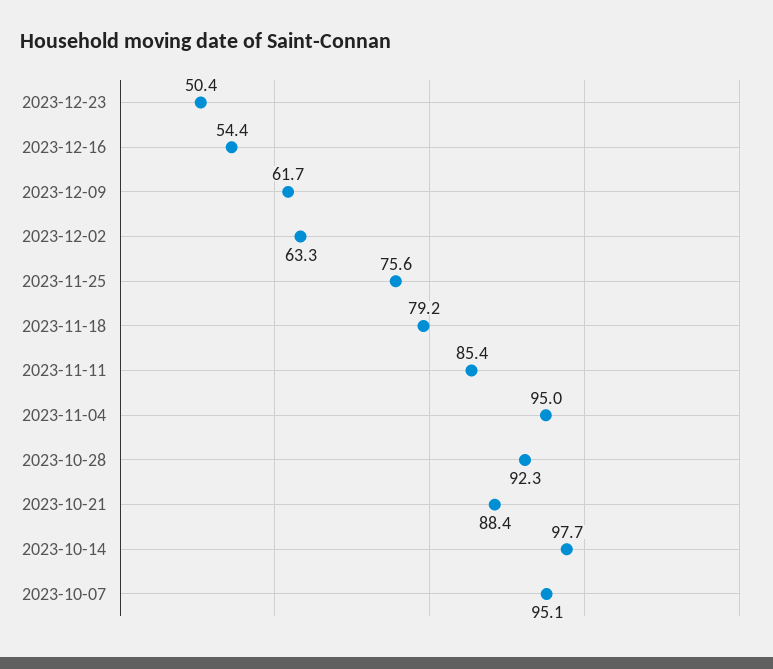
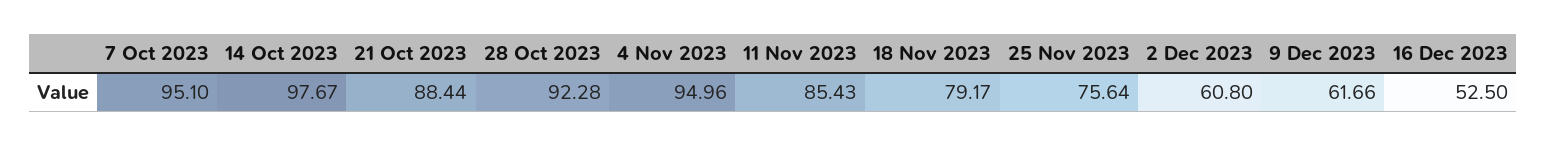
2023-12-23: 50.4 -> none
2023-12-16: 54.4 -> 52.5
2023-12-02: 63.3 -> 60.8

